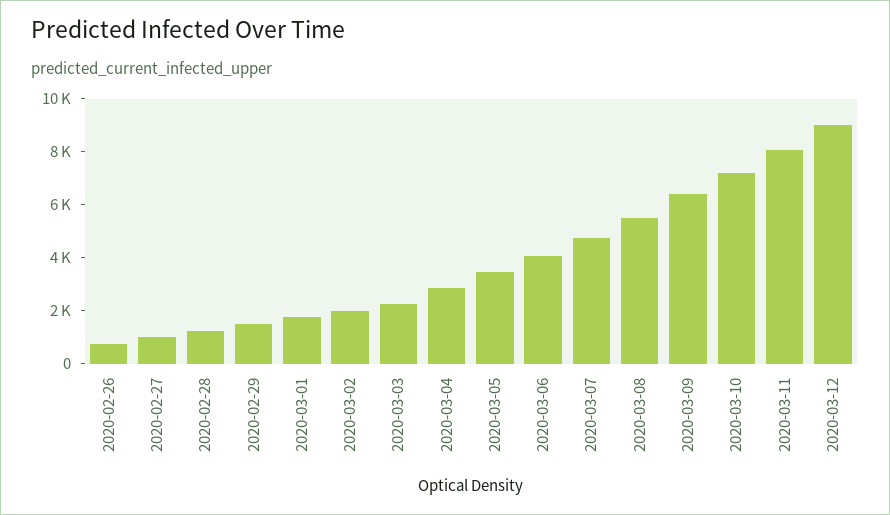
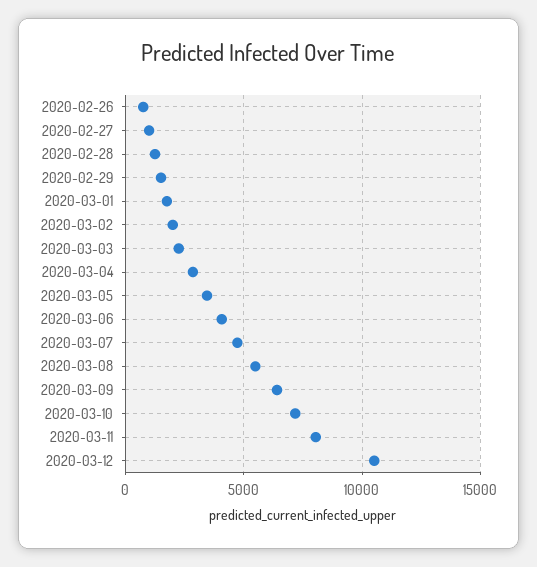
2020-03-12: 9000 -> 10500

